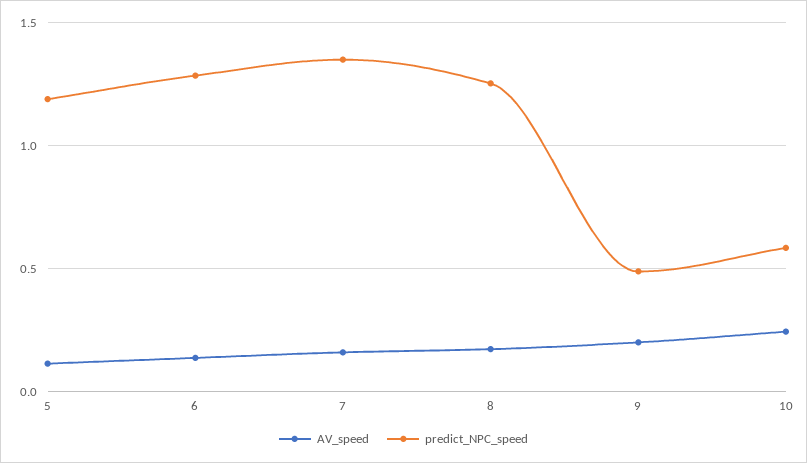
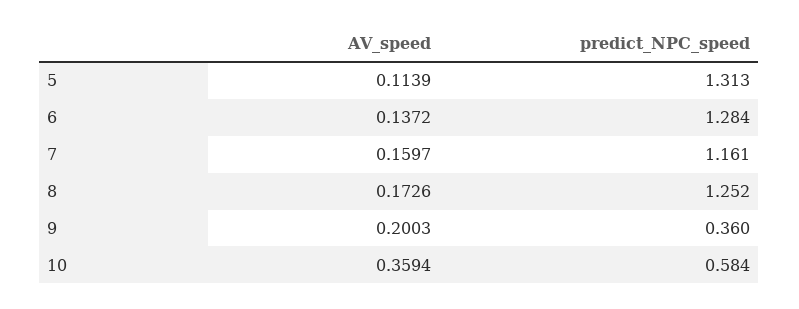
predict_NPC_speed, 5: 1.2 -> 1.313
predict_NPC_speed, 7: 1.35 -> 1.161
predict_NPC_speed, 9: 0.5 -> 0.36
AV_speed, 10: 0.25 -> 0.3594

